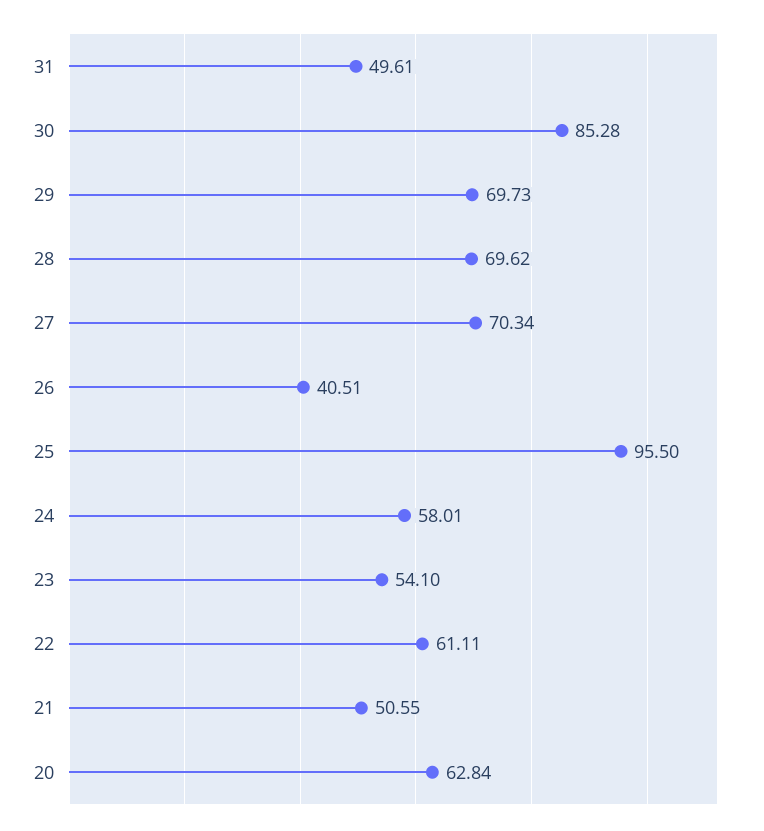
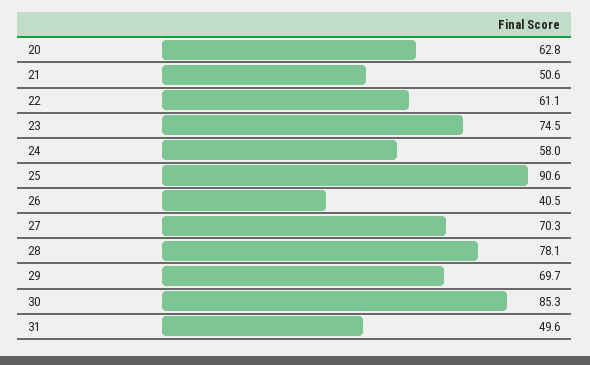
28: 69.62 -> 78.1
25: 95.5 -> 90.6
23: 54.1 -> 74.5

